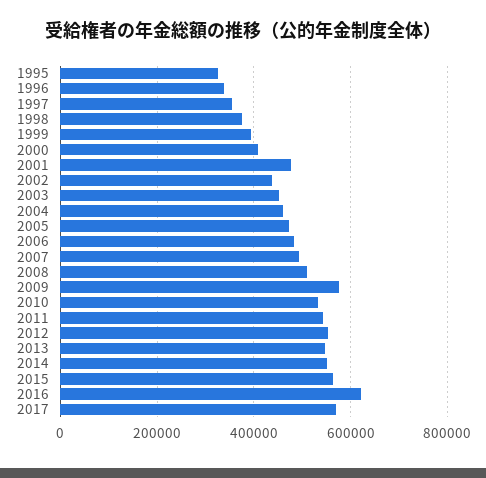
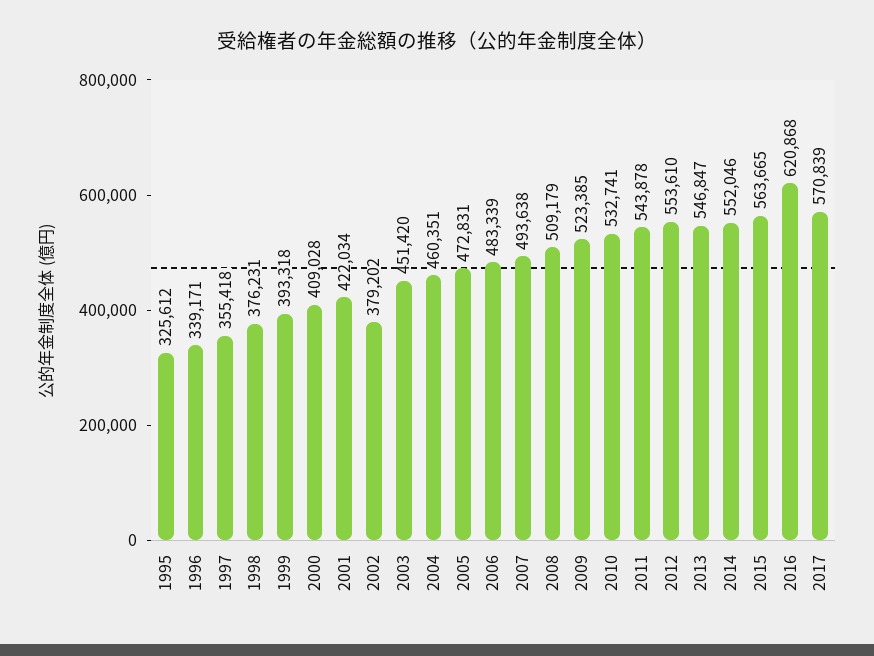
2001: 480000 -> 422034
2002: 440000 -> 379202
2009: 580000 -> 523385

